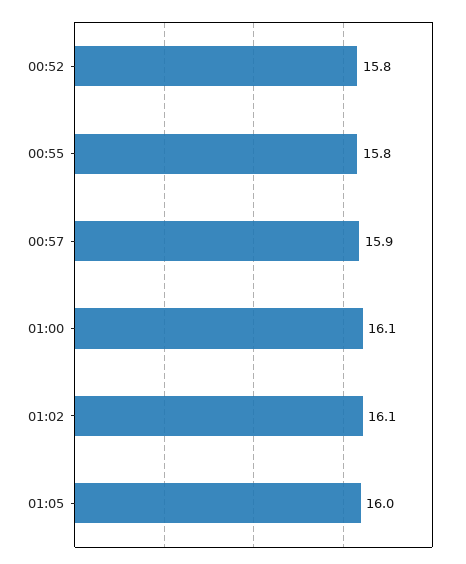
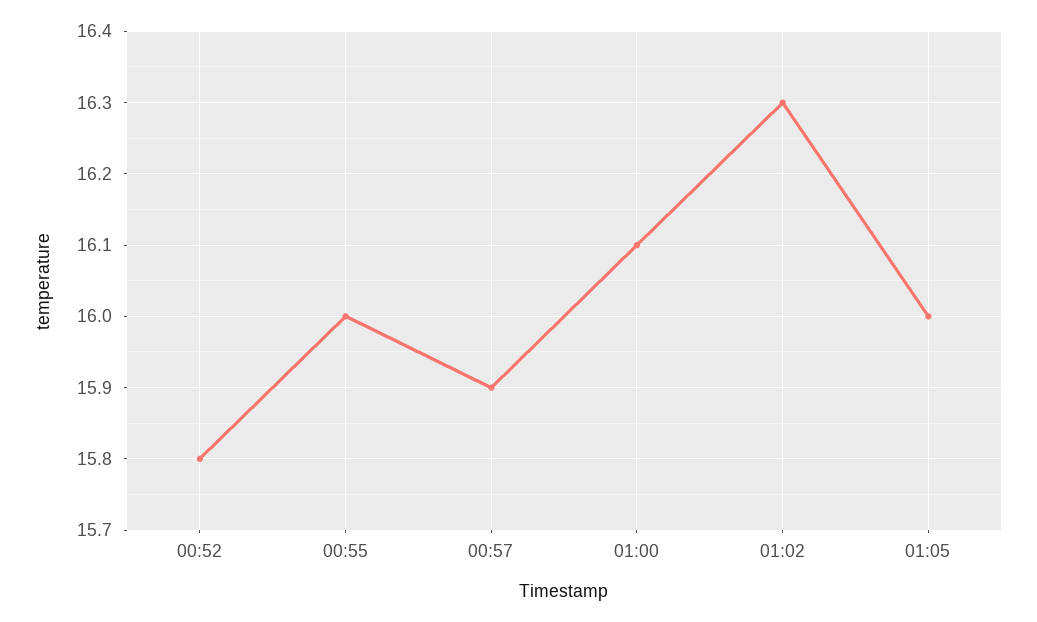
00:55: 15.8 -> 16
01:02: 16.1 -> 16.3

